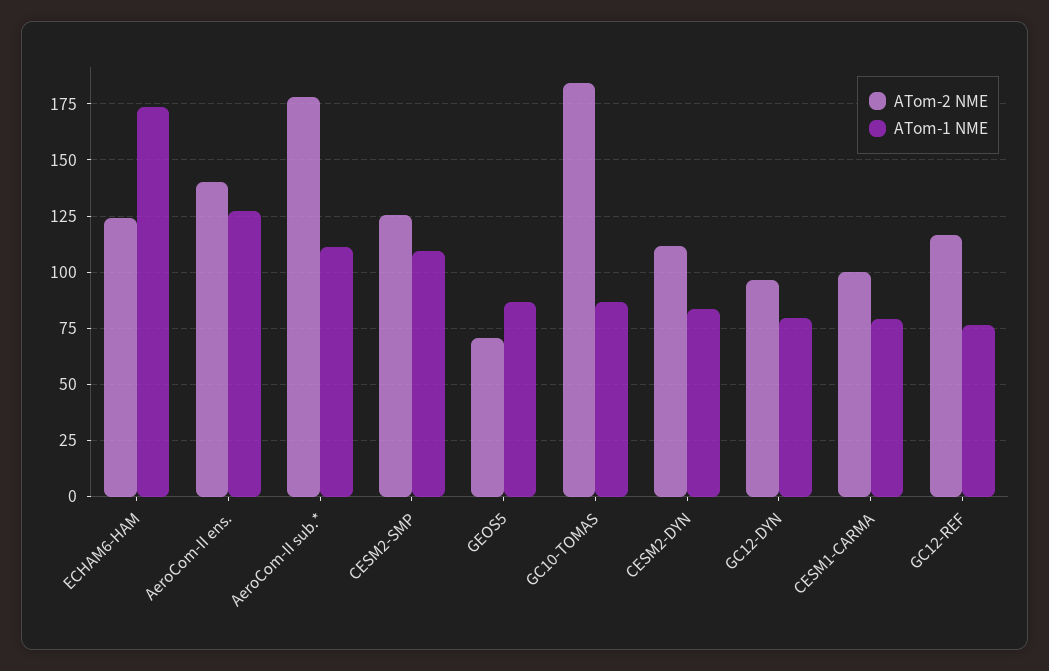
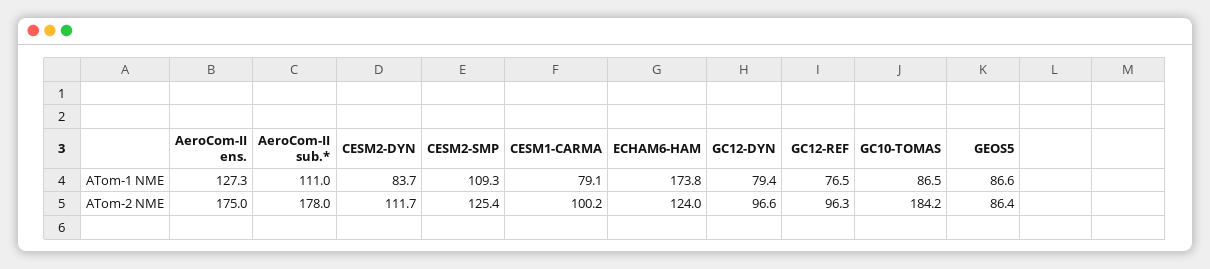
ATom-2 NME, AeroCom-II ens.: 140 -> 175
ATom-2 NME, GEOS5: 70 -> 86.4
ATom-2 NME, GC12-REF: 115 -> 96.3

